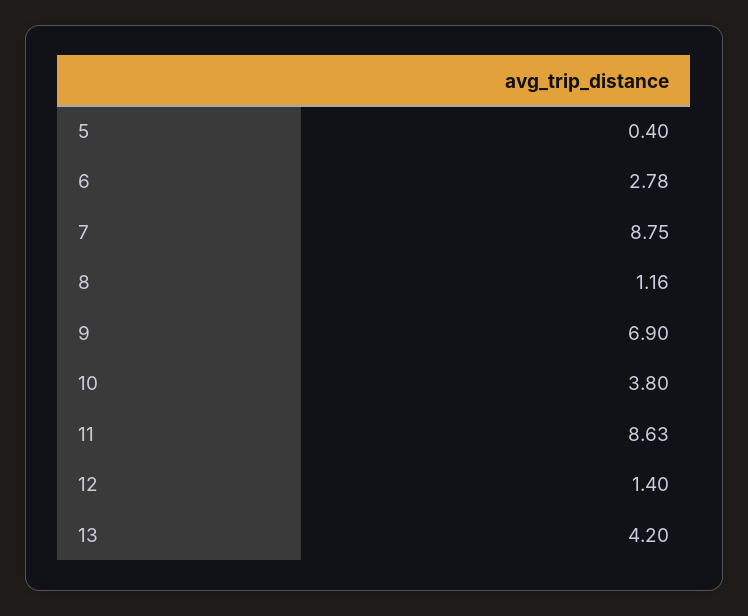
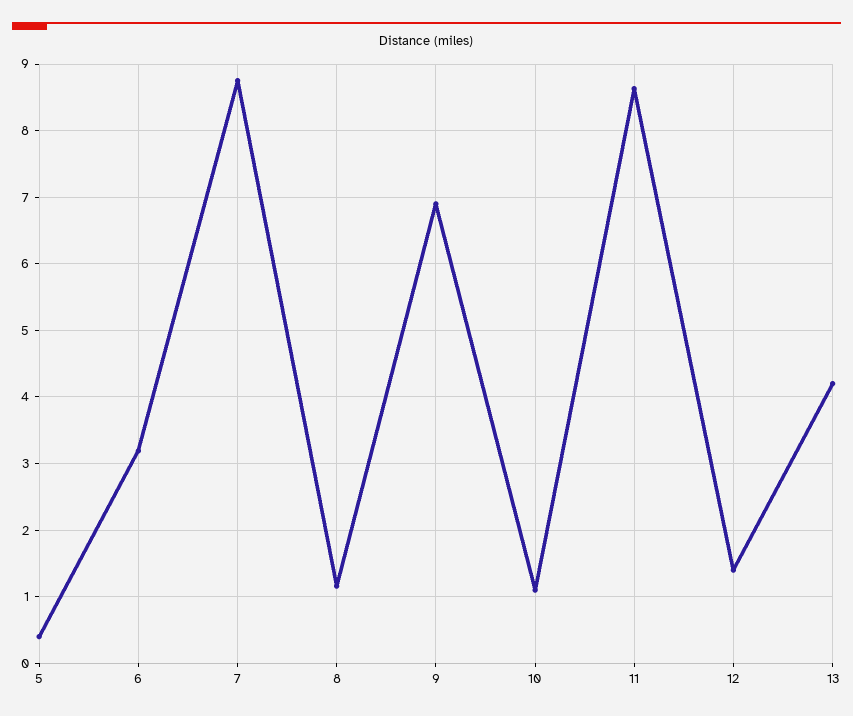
6: 2.78 -> 3.2
10: 3.8 -> 1.1

